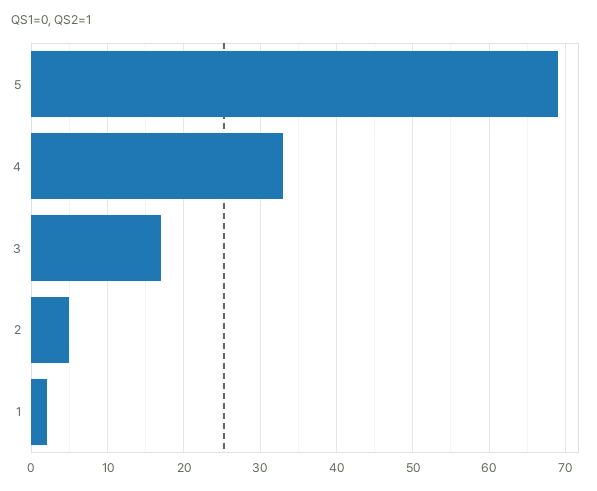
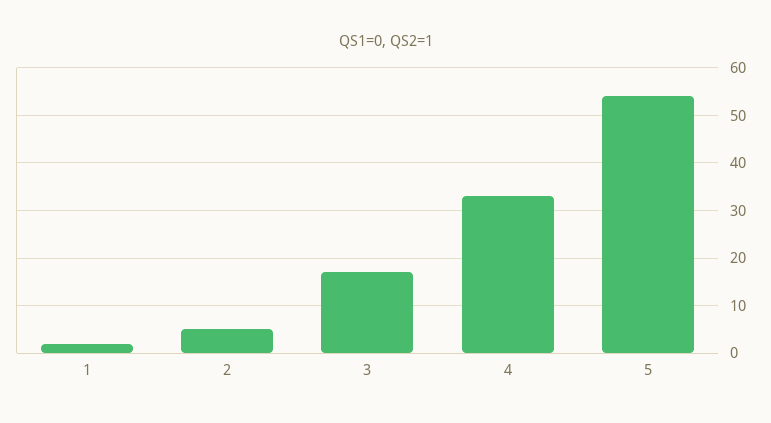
5: 69 -> 55

